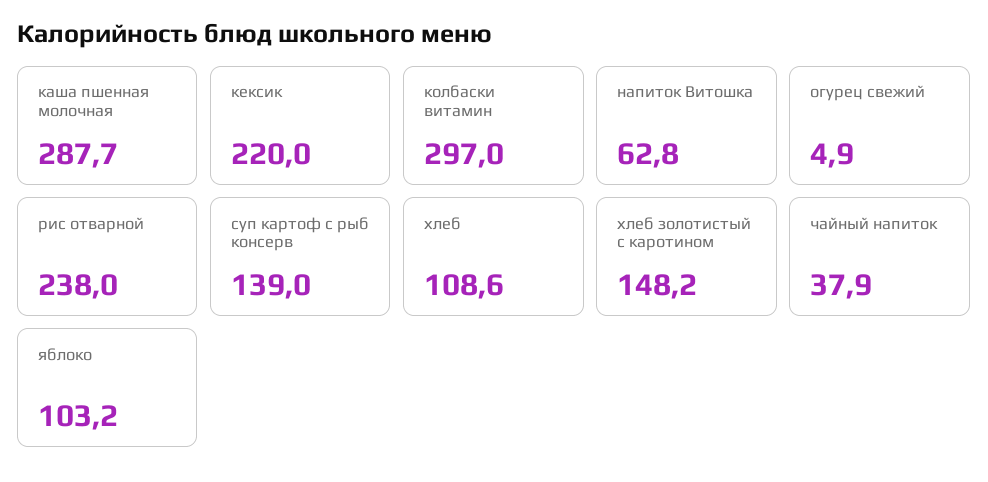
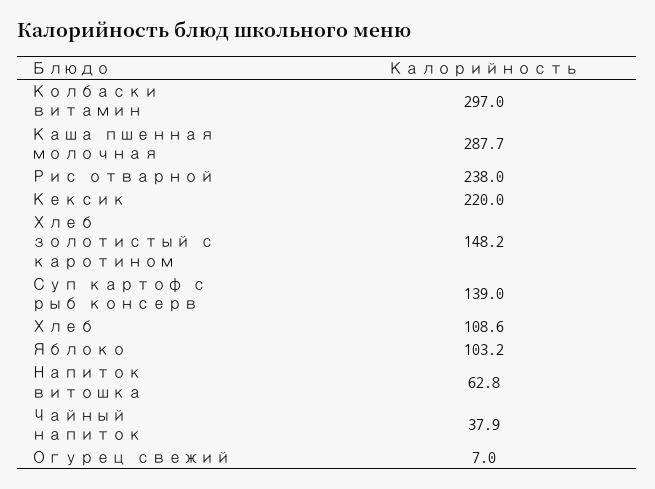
огурец свежий: 4.9 -> 7

